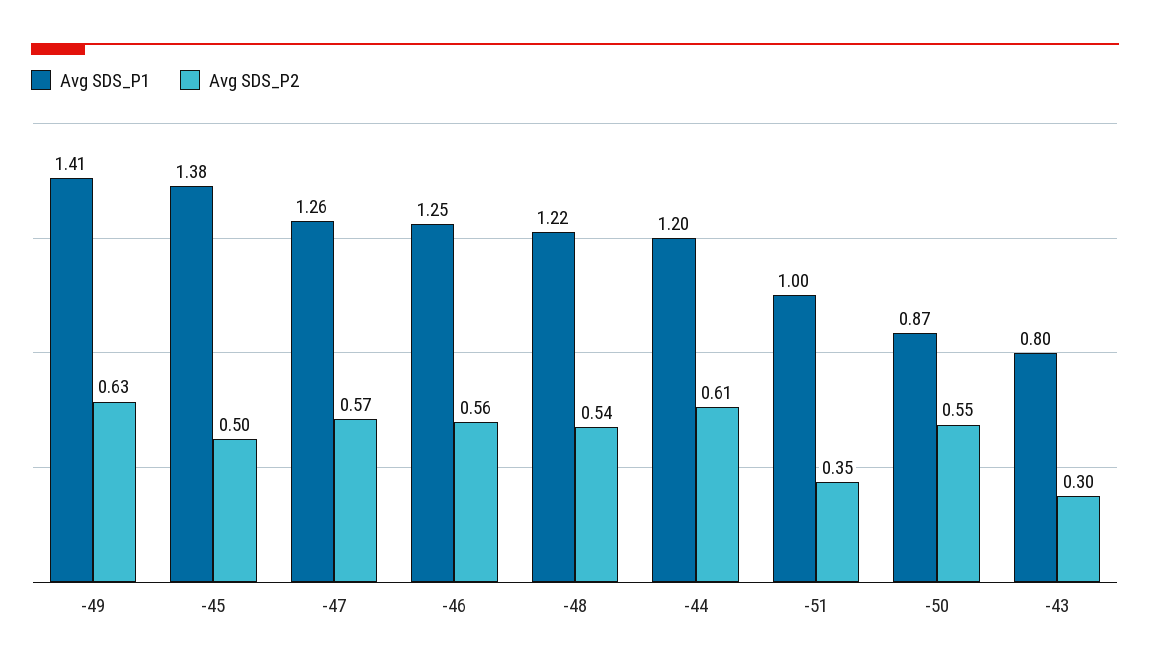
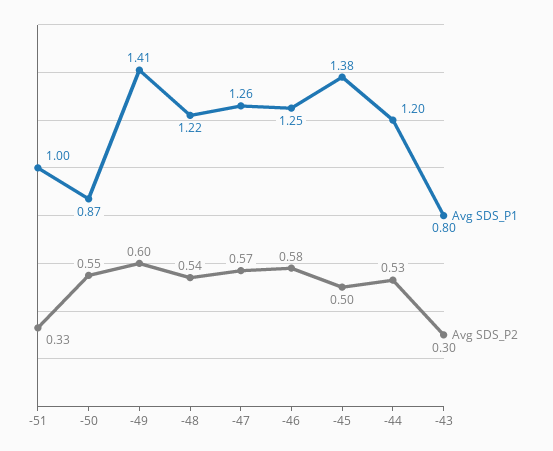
Avg SDS_P2, -49: 0.63 -> 0.6
Avg SDS_P2, -46: 0.56 -> 0.58
Avg SDS_P2, -44: 0.61 -> 0.53
Avg SDS_P2, -51: 0.35 -> 0.33

